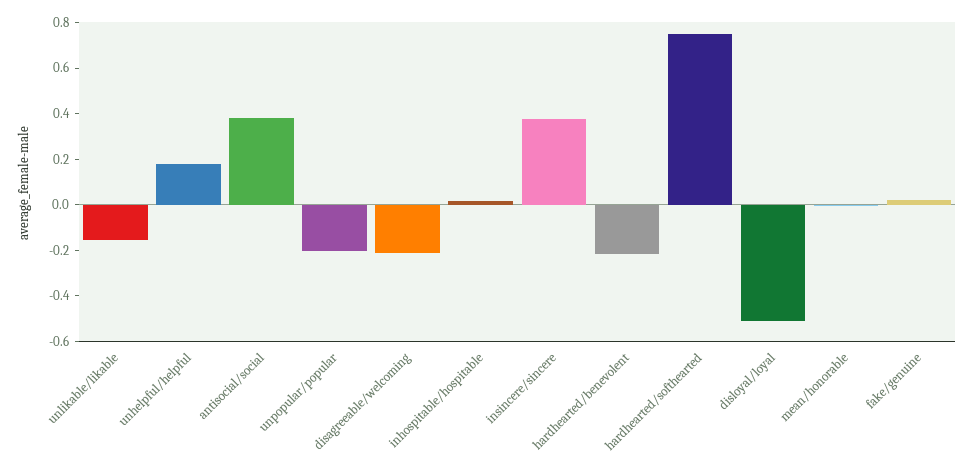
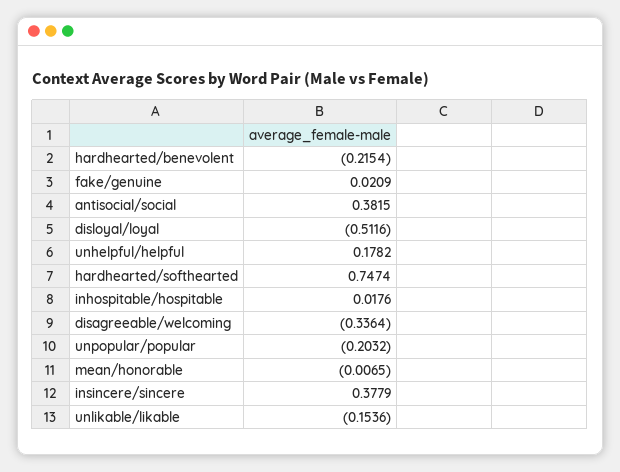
disagreeable/welcoming: -0.2 -> -0.3364

